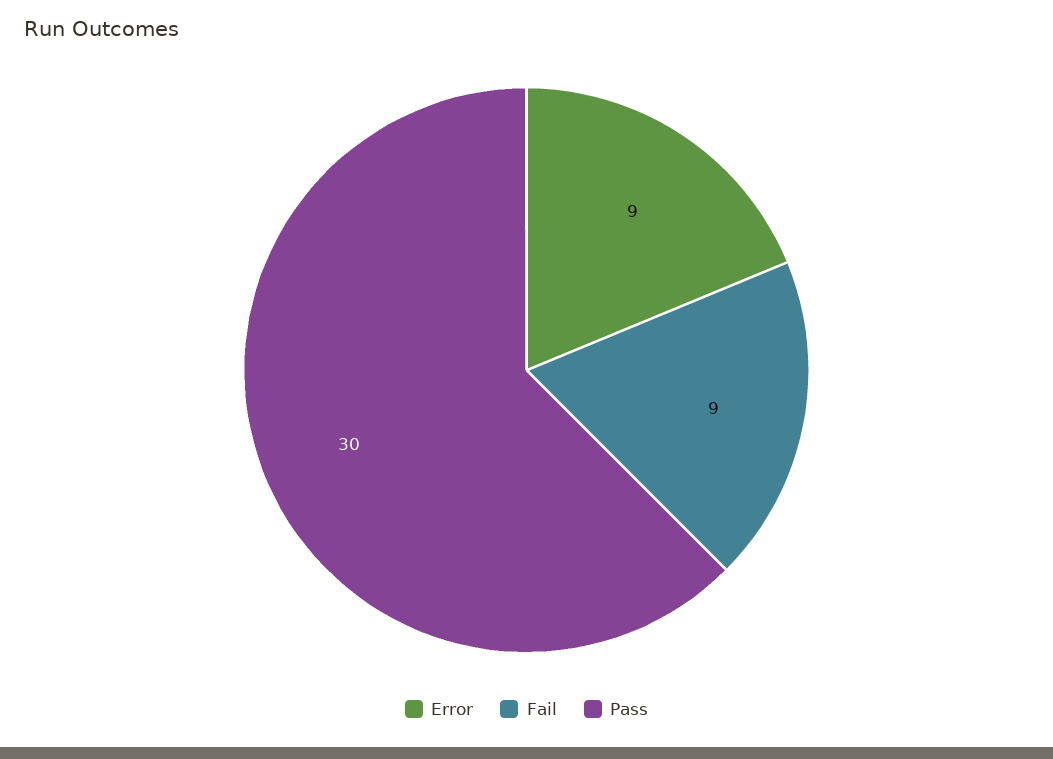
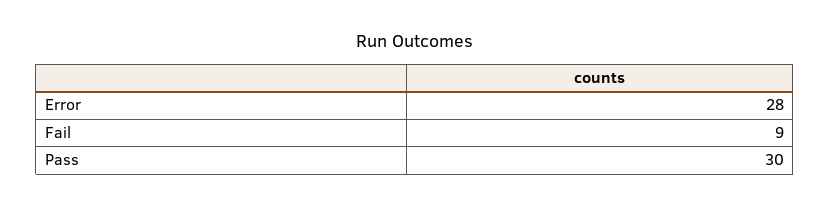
Error: 9 -> 28

